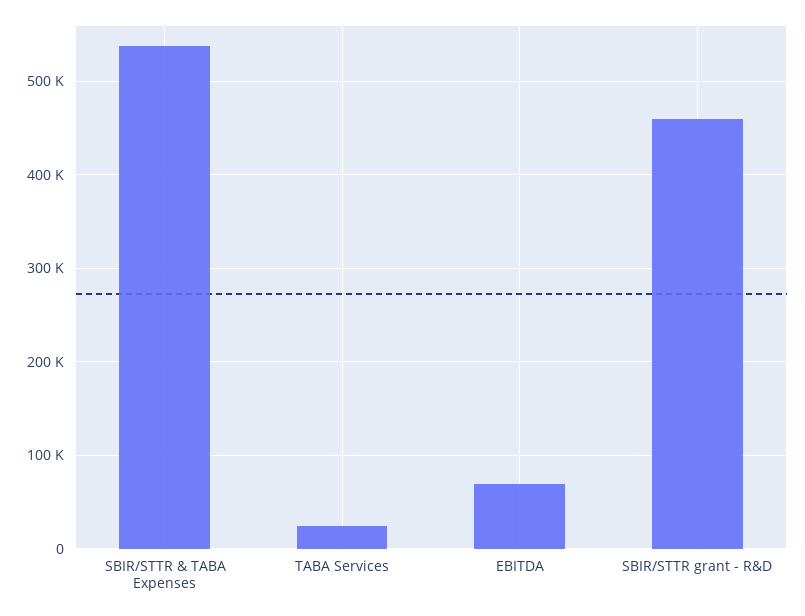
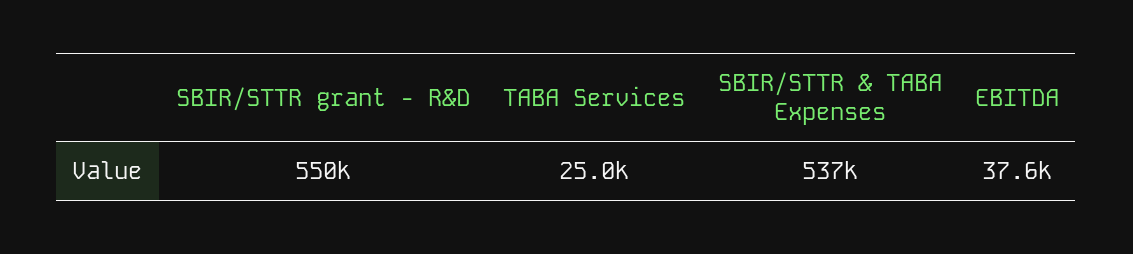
EBITDA: 70000 -> 37600
SBIR/STTR grant - R&D: 460000 -> 550000

